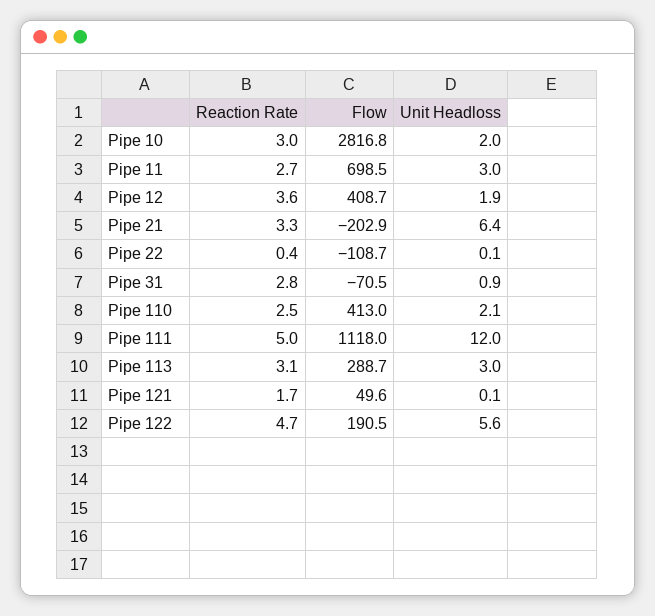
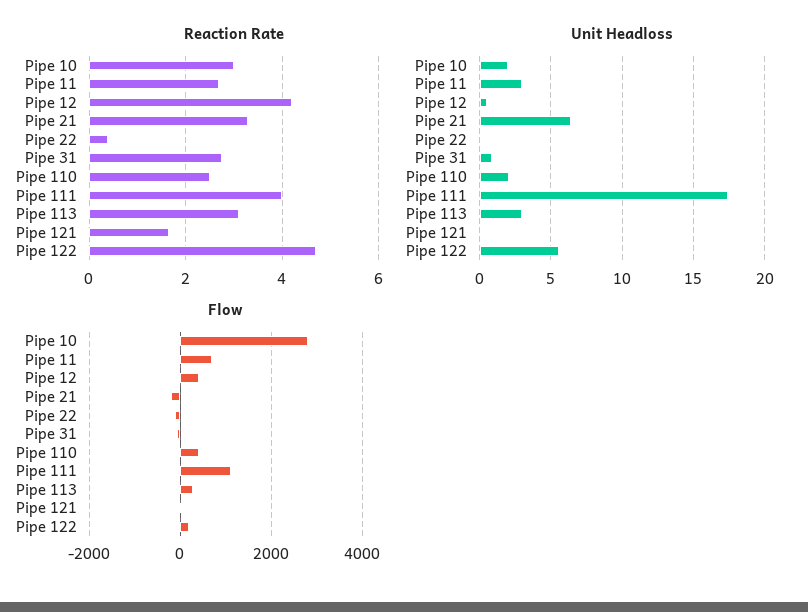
Reaction Rate, Pipe 12: 3.6 -> 4.2
Unit Headloss, Pipe 12: 1.9 -> 0.5
Reaction Rate, Pipe 111: 5 -> 4
Unit Headloss, Pipe 111: 12 -> 17.5

